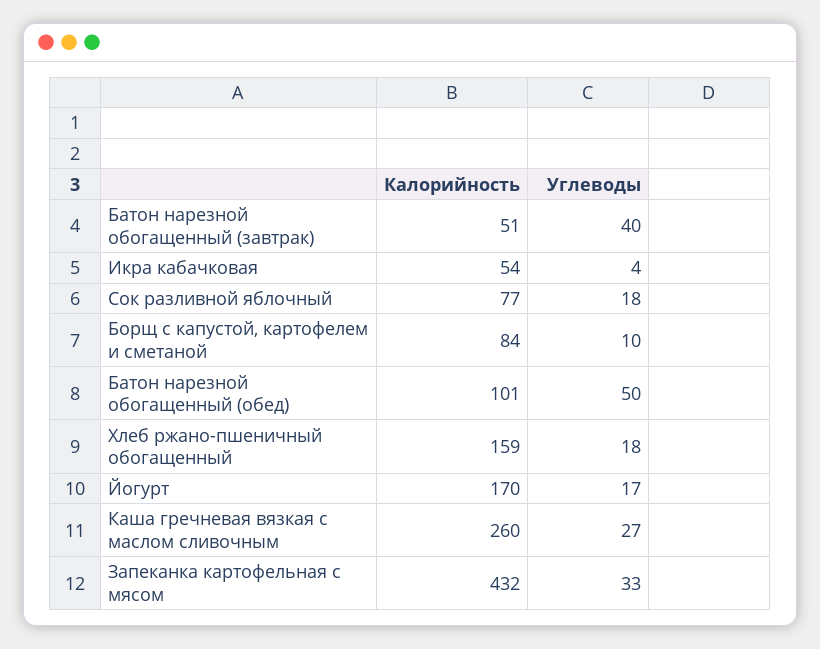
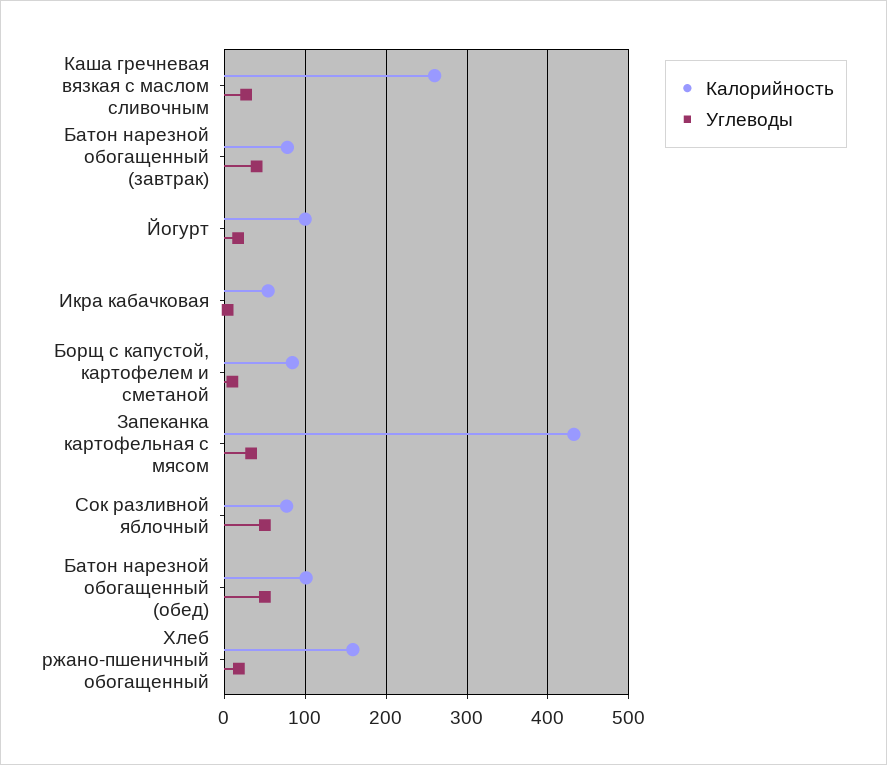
Калорийность, Батон нарезной обогащенный (завтрак): 51 -> 80
Углеводы, Сок разливной яблочный: 18 -> 50
Калорийность, Йогурт: 170 -> 100

